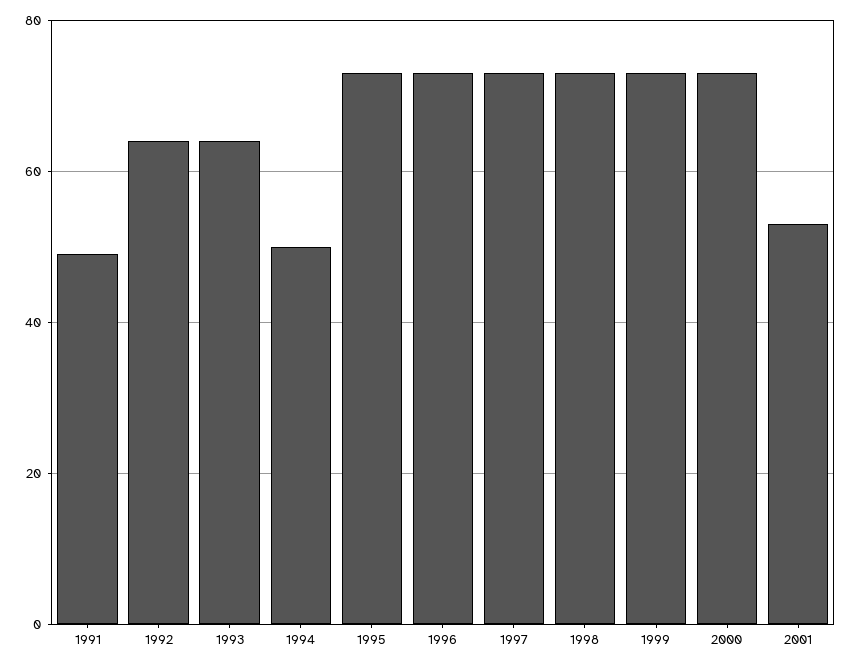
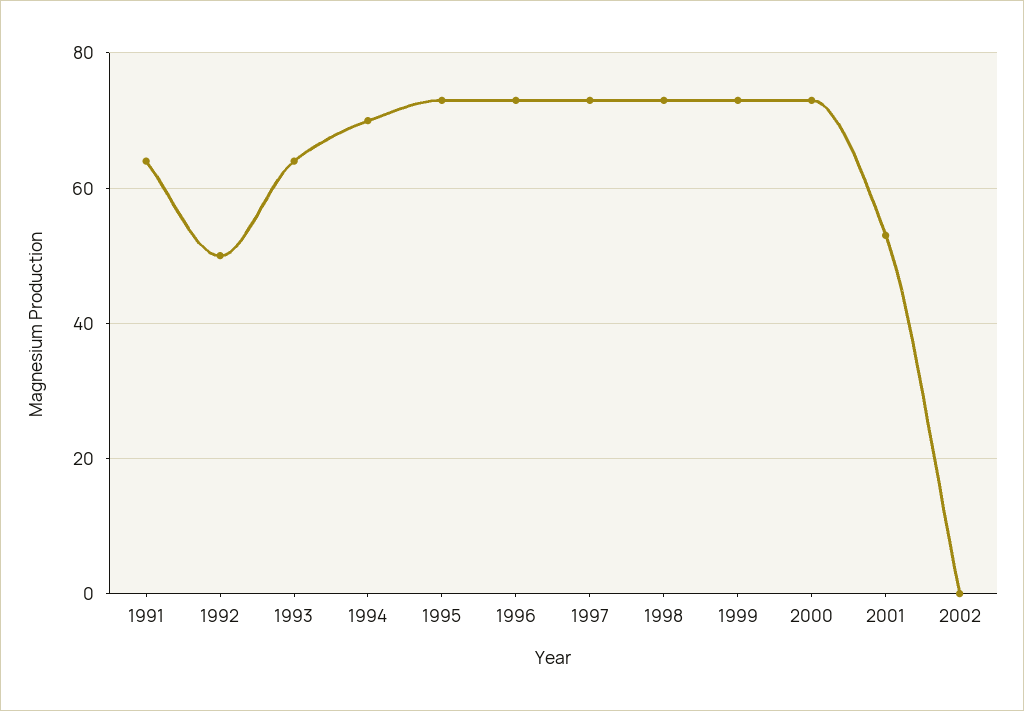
1991: 50 -> 65
1992: 65 -> 50
1994: 50 -> 70
2002: none -> 0

